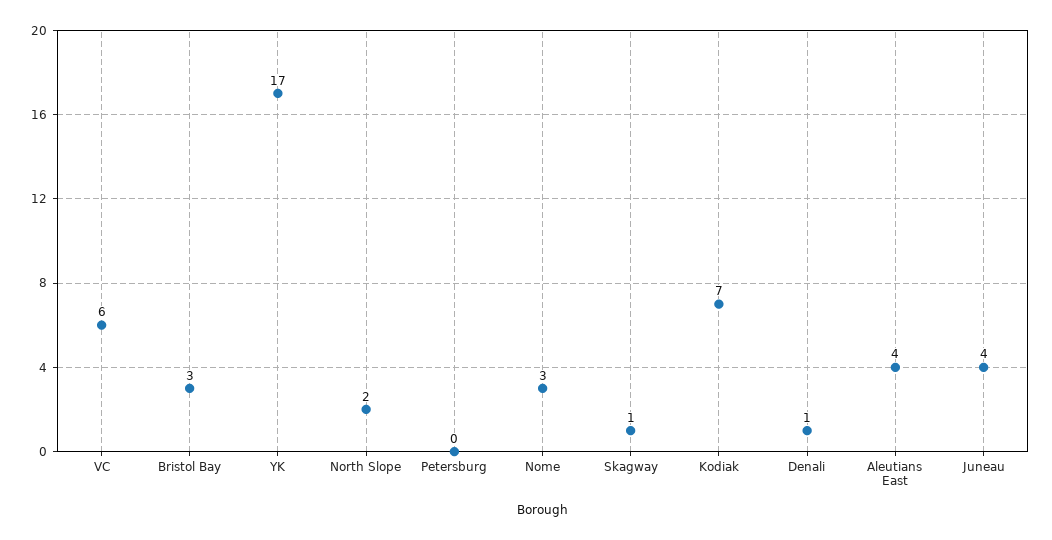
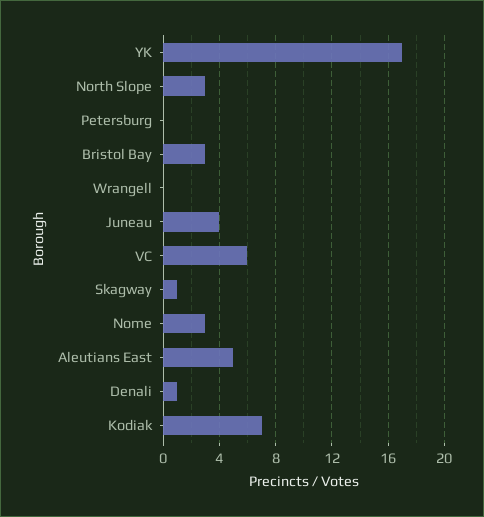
North Slope: 2 -> 3
Aleutians East: 4 -> 5
Wrangell: none -> 0

